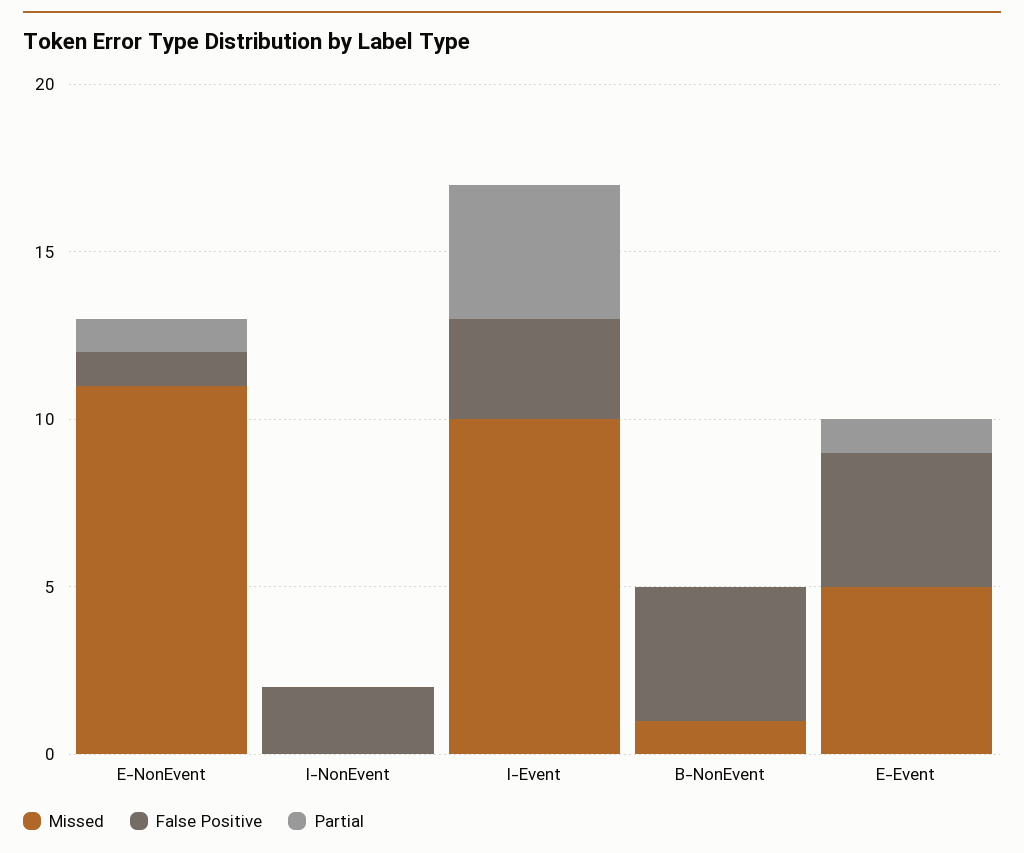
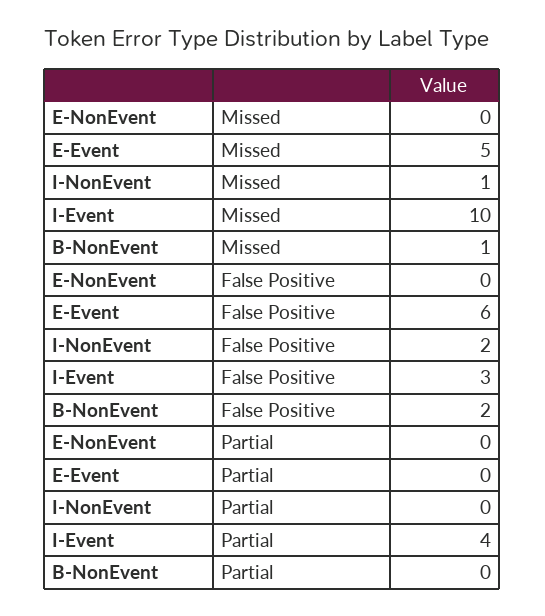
Missed, E-NonEvent: 11 -> 0
False Positive, E-NonEvent: 1 -> 0
Partial, E-NonEvent: 1 -> 0
Missed, I-NonEvent: 0 -> 1
False Positive, B-NonEvent: 4 -> 2
False Positive, E-Event: 4 -> 6
Partial, E-Event: 1 -> 0

